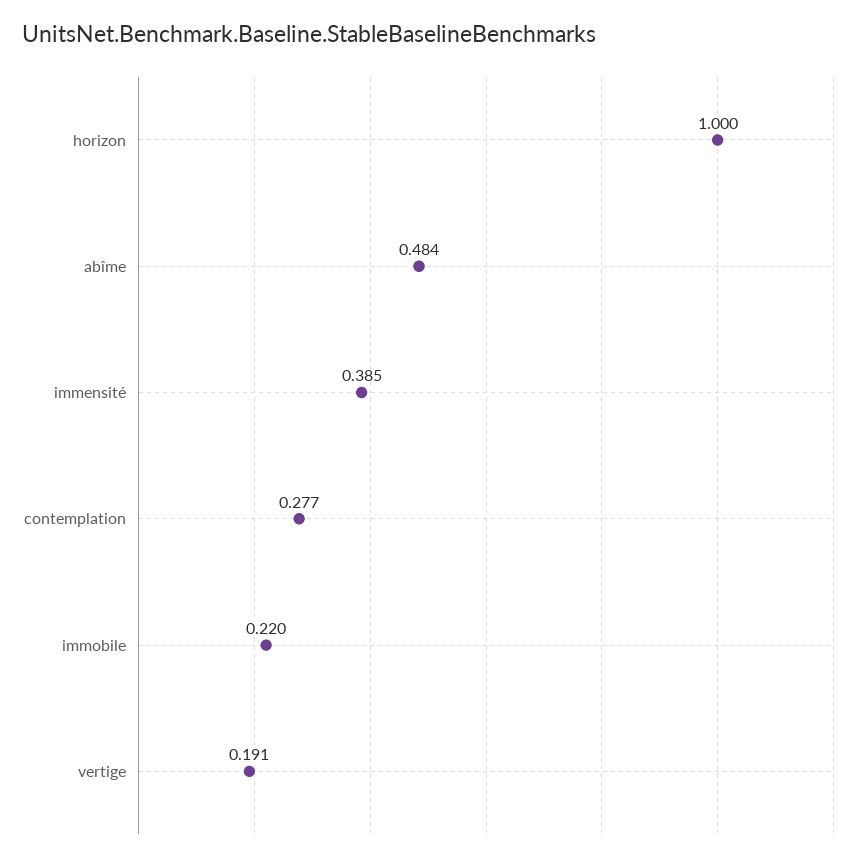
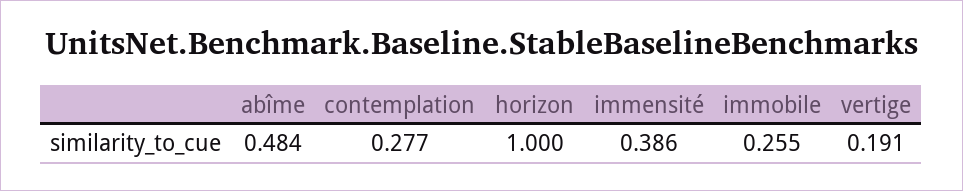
immensité: 0.385 -> 0.386
immobile: 0.22 -> 0.255

